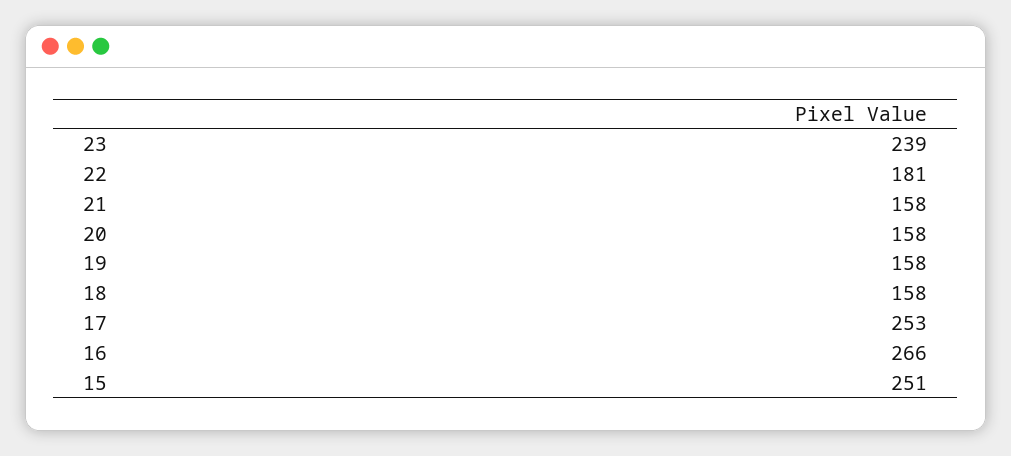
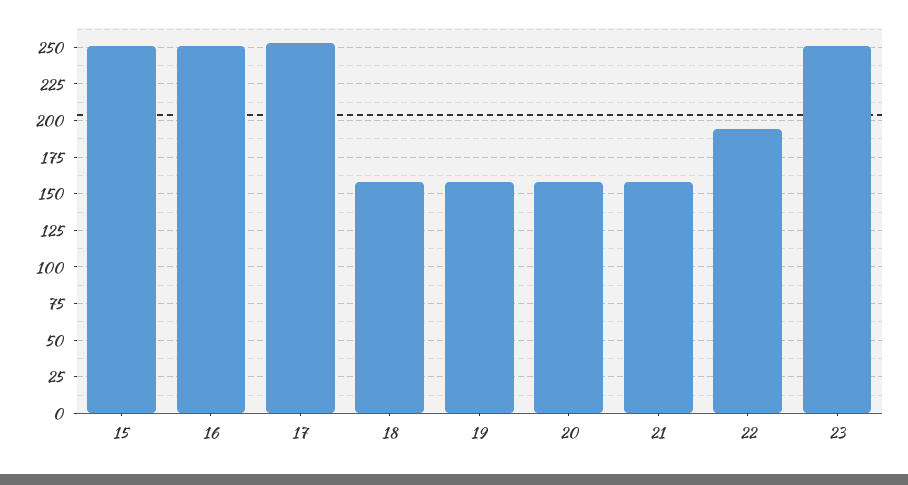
23: 239 -> 250
22: 181 -> 195
16: 266 -> 250

